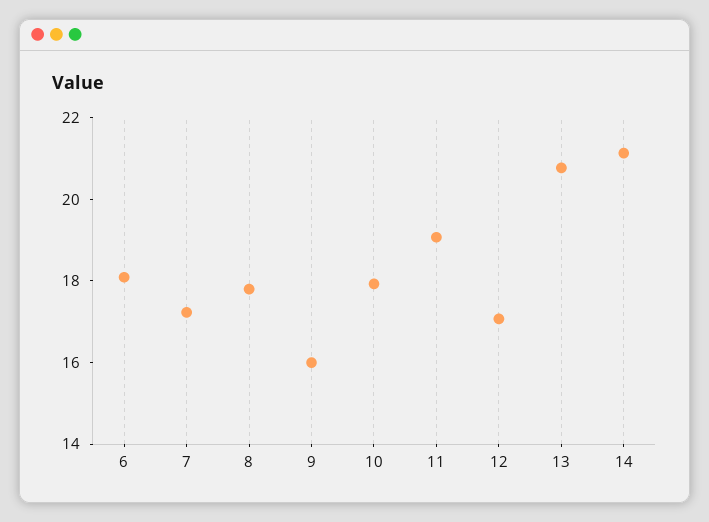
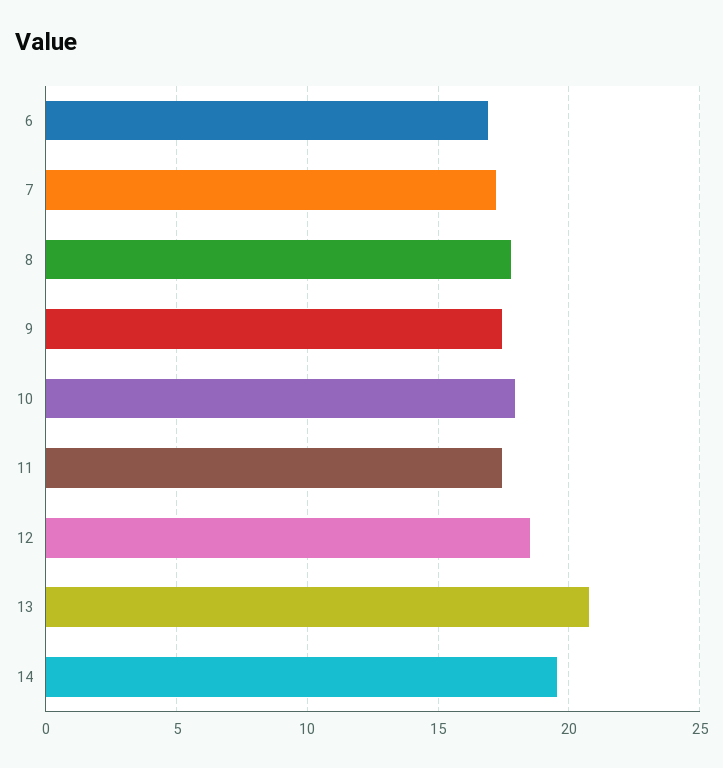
6: 18 -> 17
9: 16 -> 17.5
11: 19 -> 17.5
12: 17 -> 18.5
14: 21 -> 19.5

